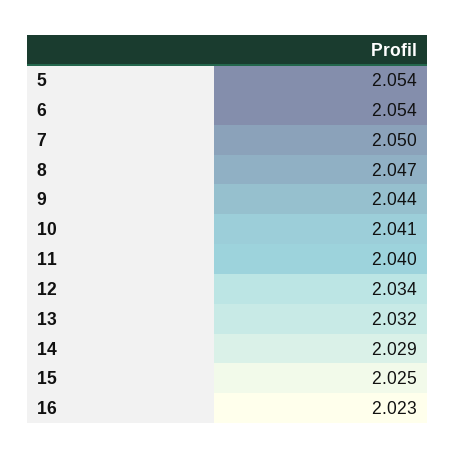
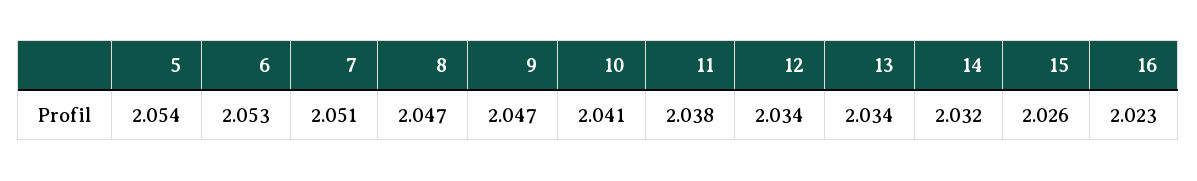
6: 2.054 -> 2.053
7: 2.05 -> 2.051
9: 2.044 -> 2.047
11: 2.04 -> 2.038
13: 2.032 -> 2.034
14: 2.029 -> 2.032
15: 2.025 -> 2.026

